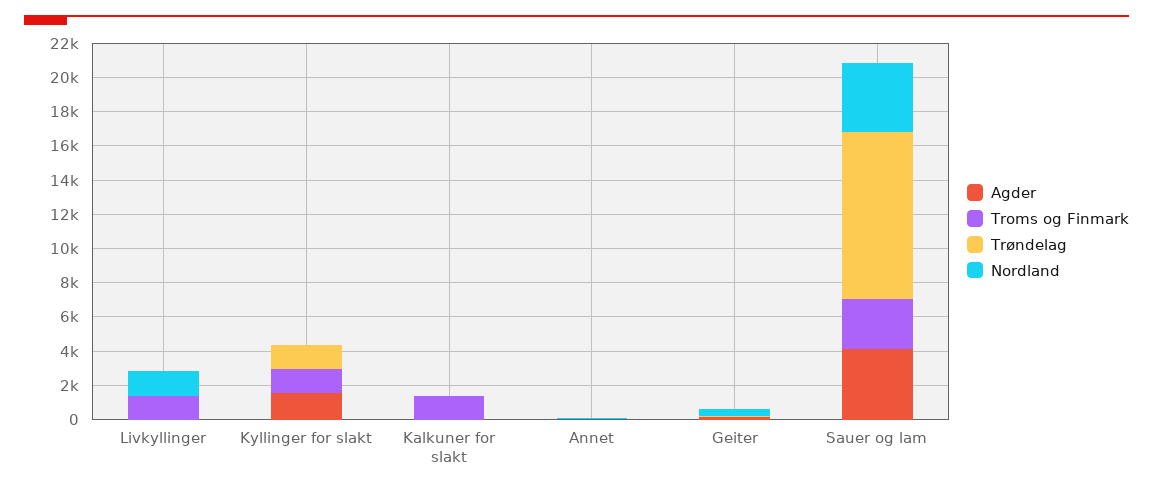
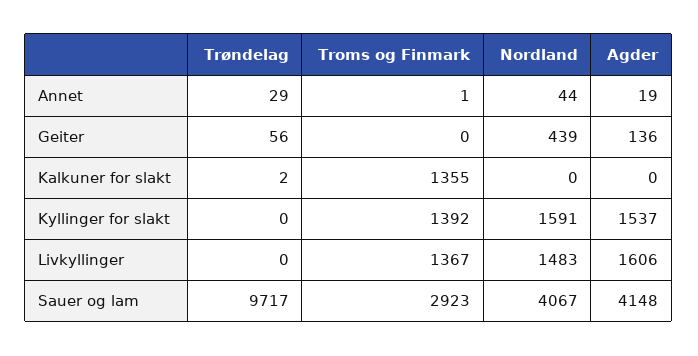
Agder, Livkyllinger: 0 -> 1606
Trøndelag, Kyllinger for slakt: 1500 -> 0
Nordland, Kyllinger for slakt: 0 -> 1591

